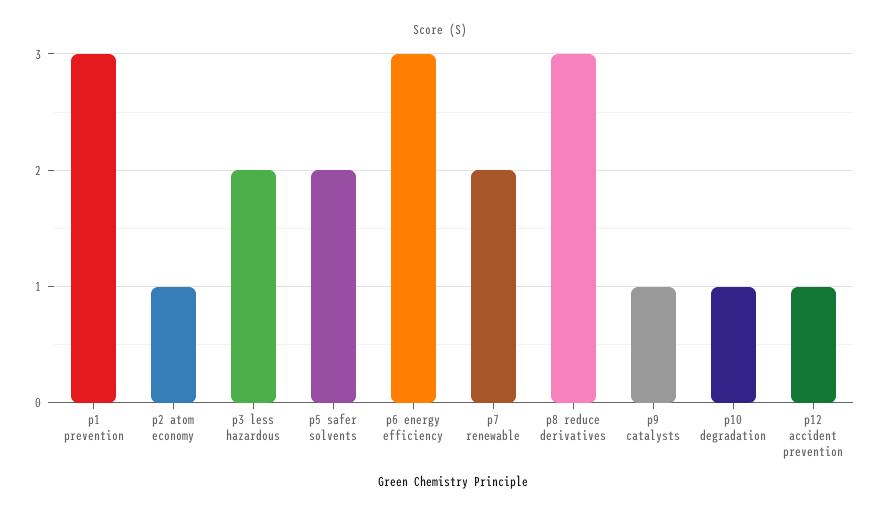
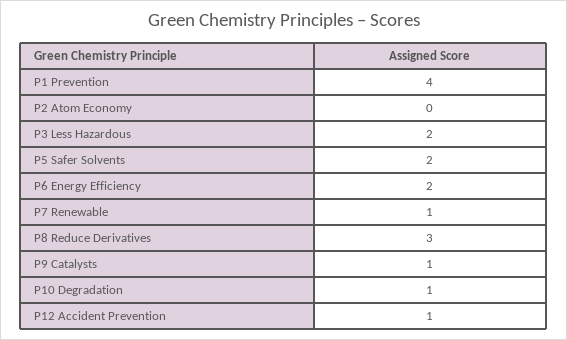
p1 prevention: 3 -> 4
p2 atom economy: 1 -> 0
p6 energy efficiency: 3 -> 2
p7 renewable: 2 -> 1

